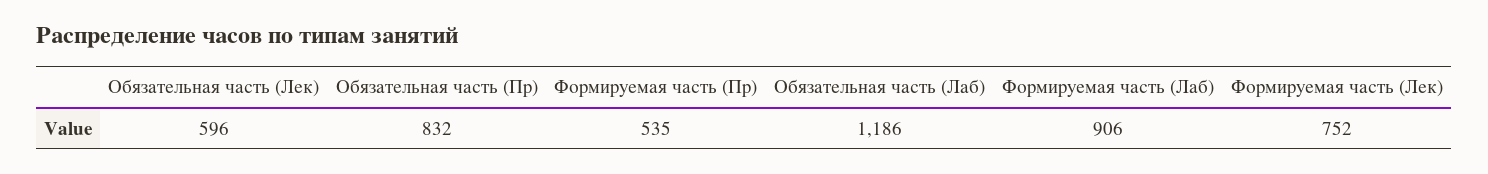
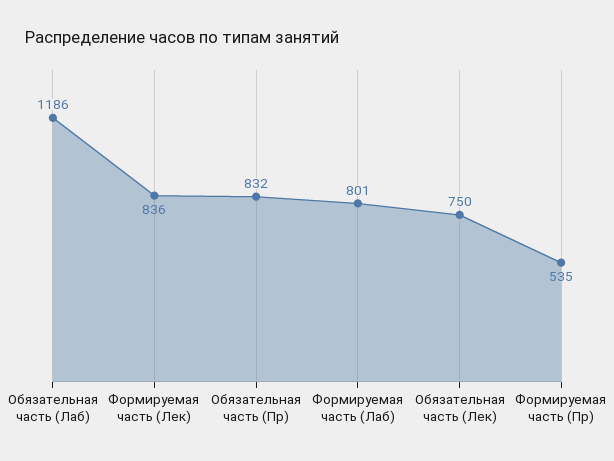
Обязательная часть (Лек): 596 -> 750
Формируемая часть (Лаб): 906 -> 801
Формируемая часть (Лек): 752 -> 836

